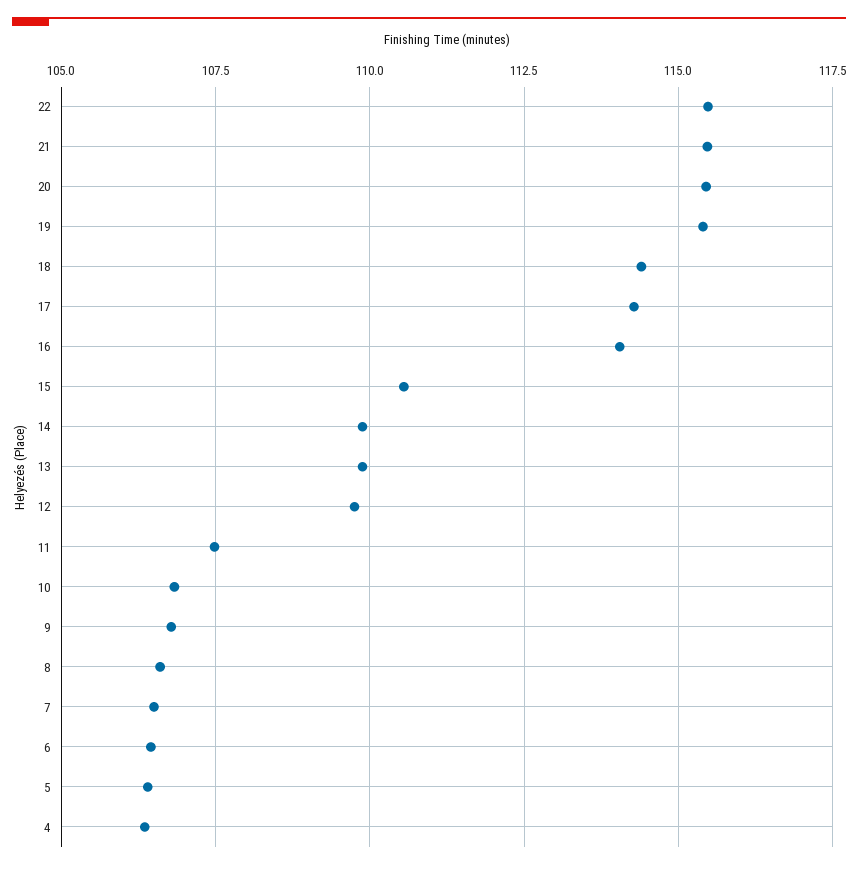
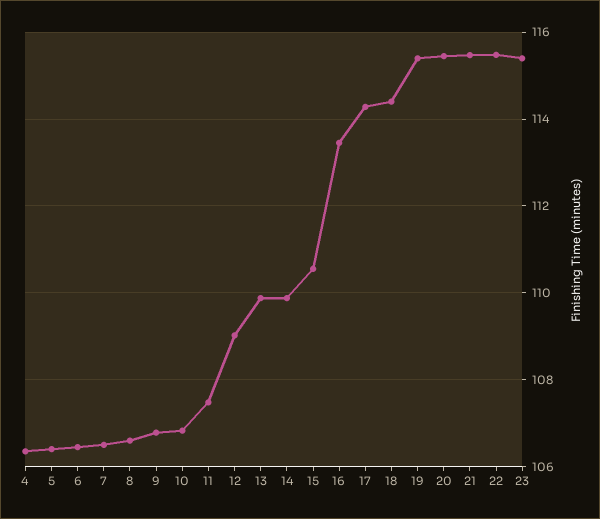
16: 114 -> 113.4
12: 109.75 -> 109
23: none -> 115.4

